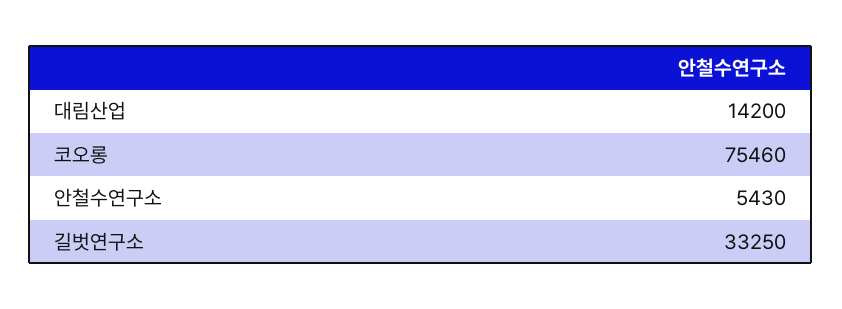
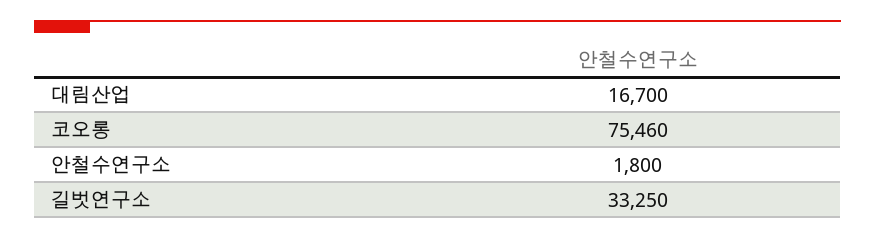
대림산업: 14200 -> 16700
안철수연구소: 5430 -> 1800

